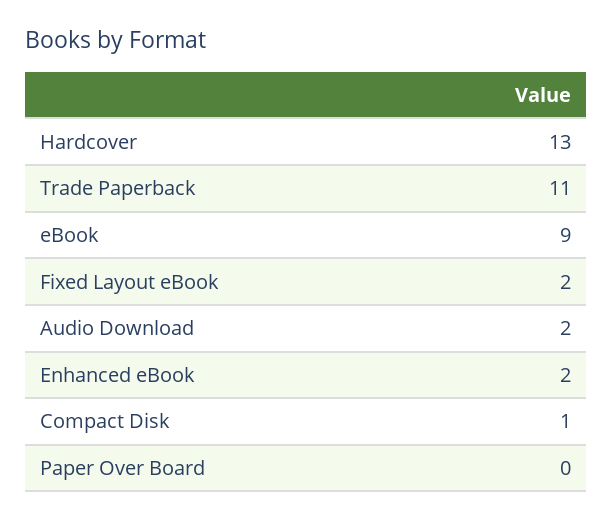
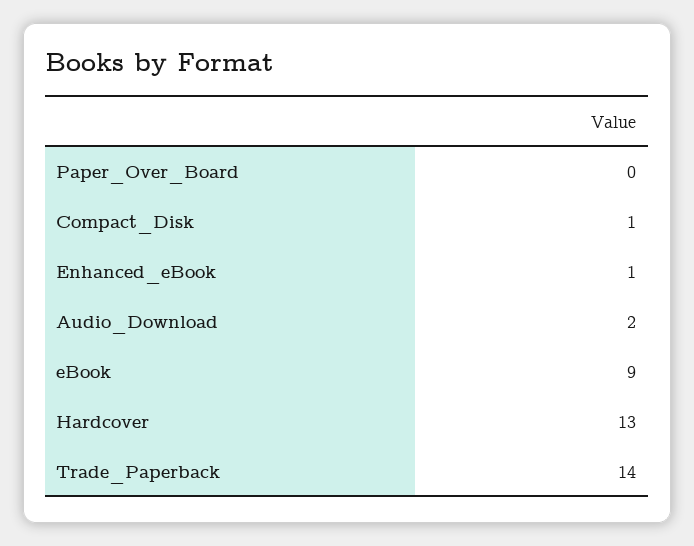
Trade Paperback: 11 -> 14
Fixed Layout eBook: 2 -> none
Enhanced eBook: 2 -> 1

